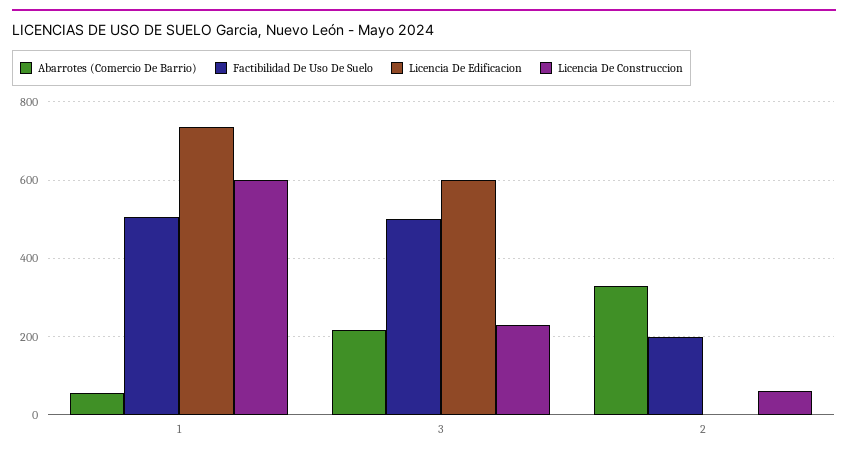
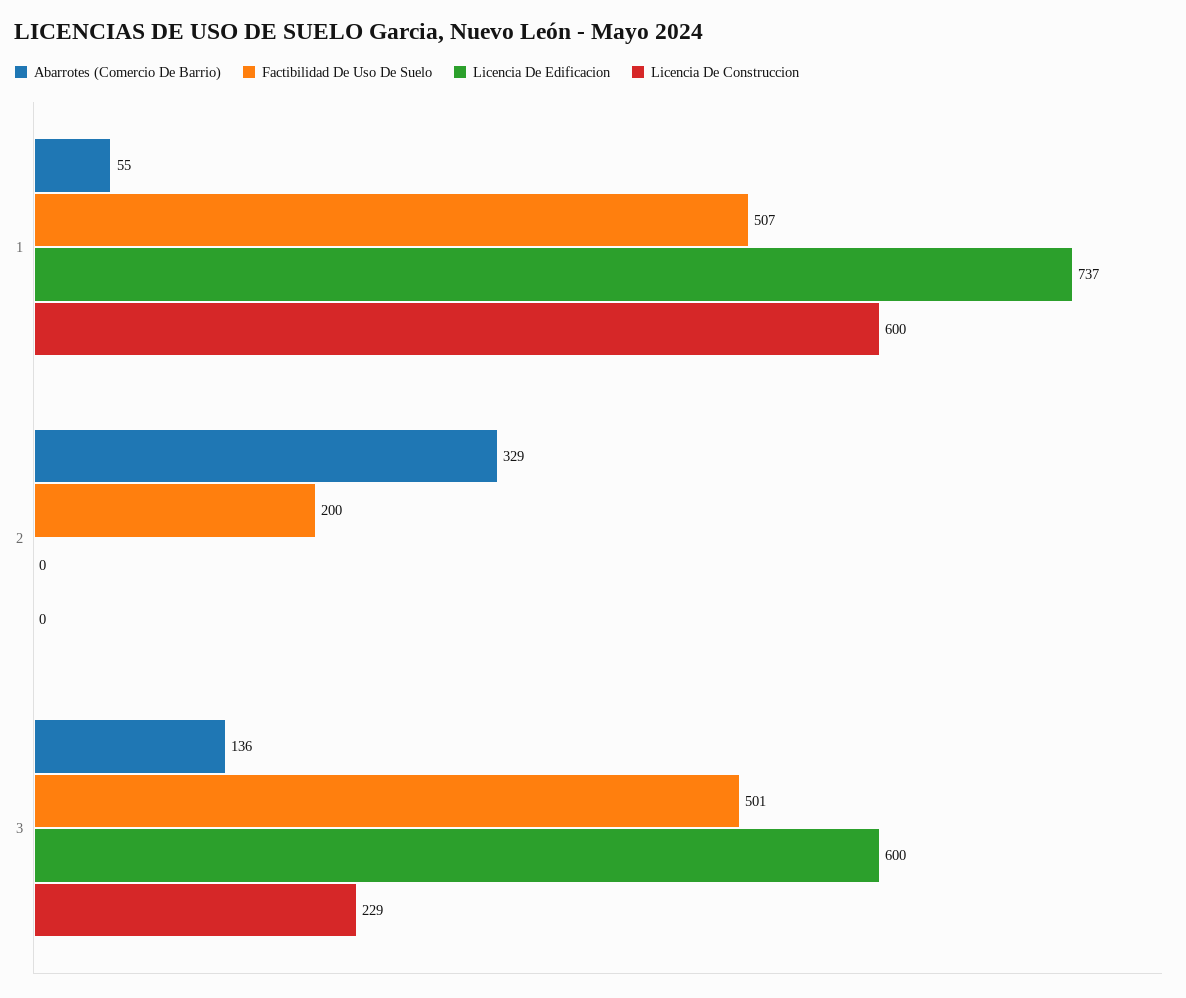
Abarrotes (Comercio De Barrio), 3: 220 -> 136
Licencia De Construccion, 2: 60 -> 0

